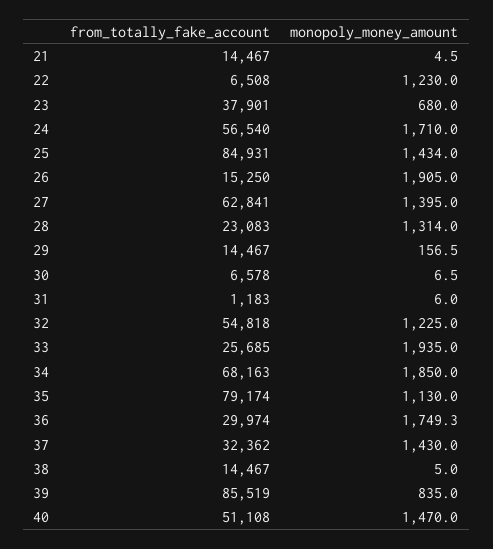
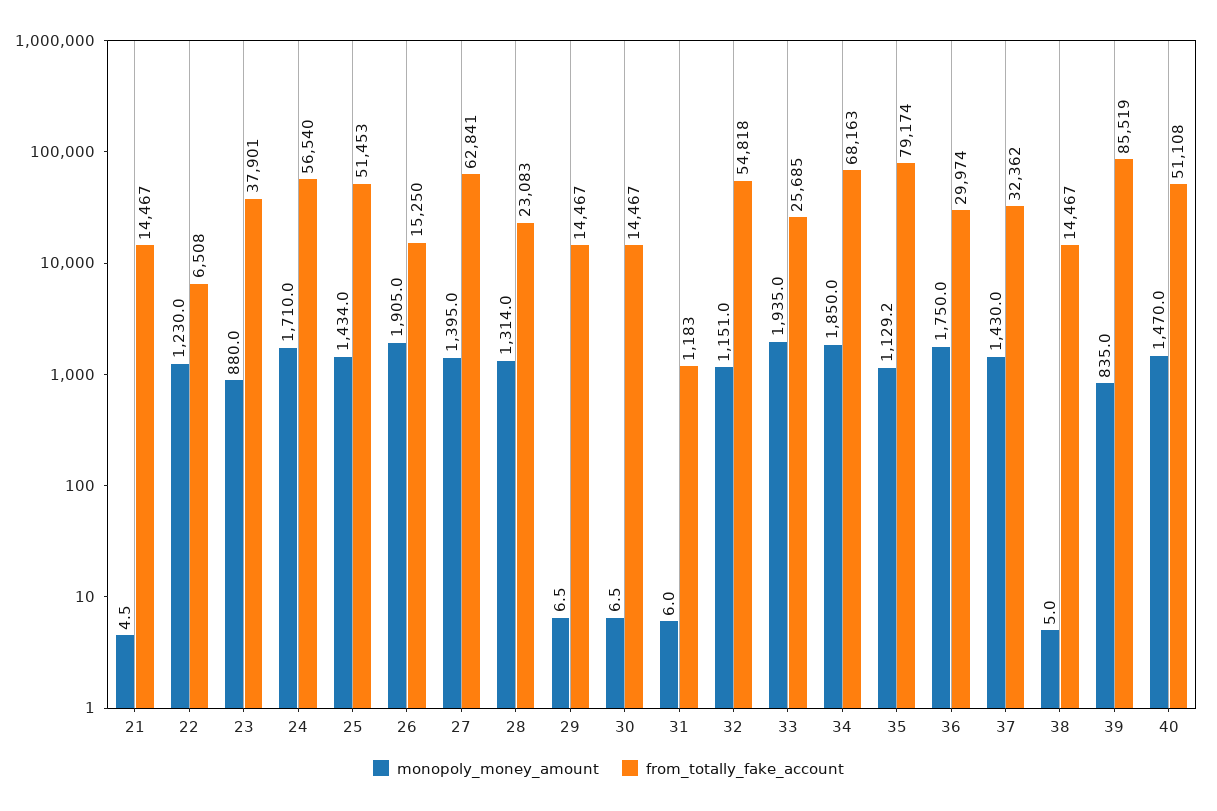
monopoly_money_amount, 23: 680 -> 880
from_totally_fake_account, 25: 84931 -> 51453
monopoly_money_amount, 29: 156.5 -> 6.5
from_totally_fake_account, 30: 6578 -> 14467
monopoly_money_amount, 32: 1225 -> 1151
monopoly_money_amount, 35: 1130 -> 1129.2
monopoly_money_amount, 36: 1749.3 -> 1750

